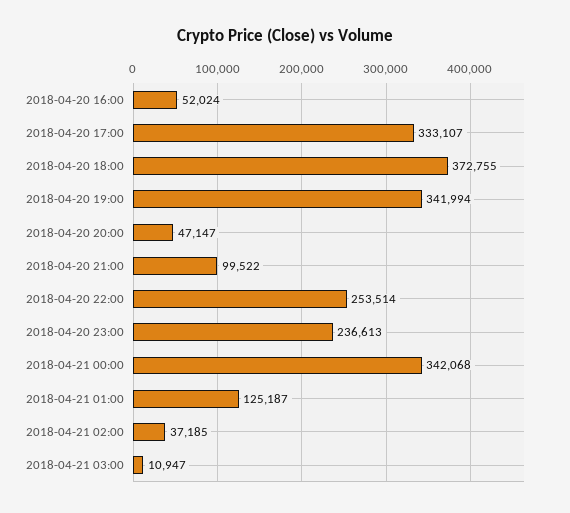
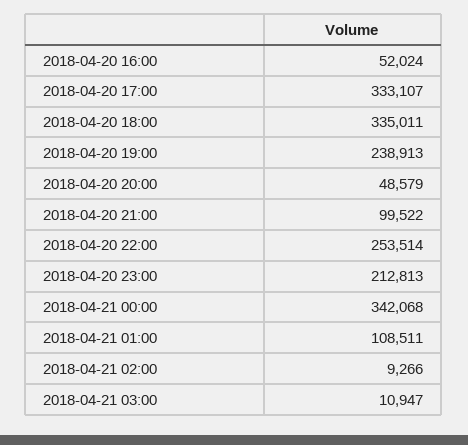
2018-04-20 18:00: 372755 -> 335011
2018-04-20 19:00: 341994 -> 238913
2018-04-20 20:00: 47147 -> 48579
2018-04-20 23:00: 236613 -> 212813
2018-04-21 01:00: 125187 -> 108511
2018-04-21 02:00: 37185 -> 9266

